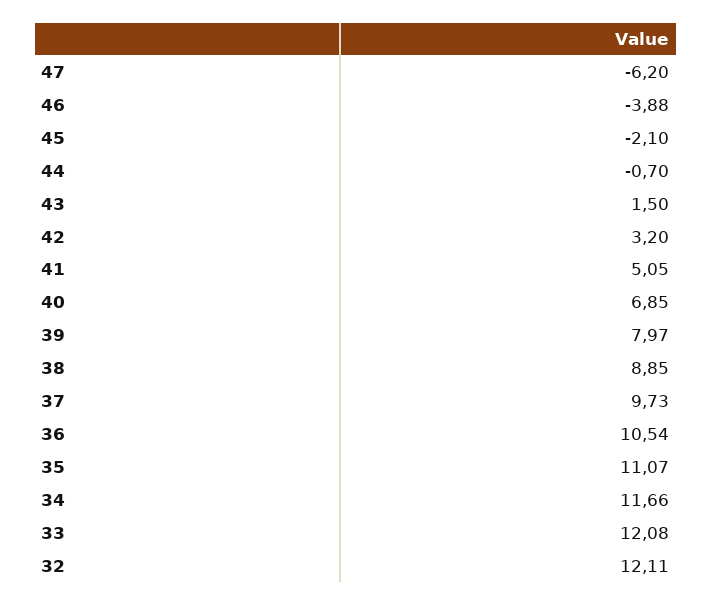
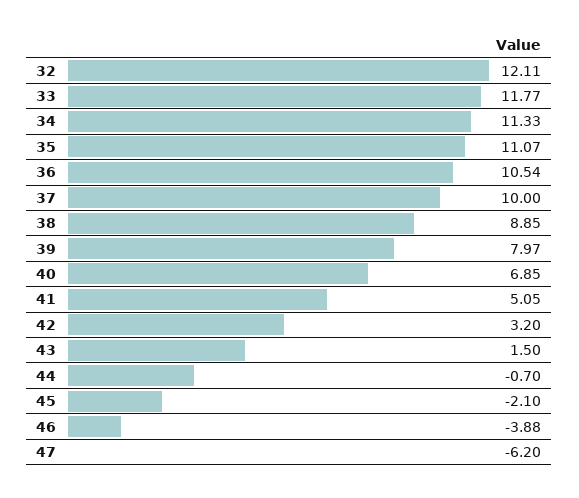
37: 9.73 -> 10
34: 11.66 -> 11.33
33: 12.08 -> 11.77

